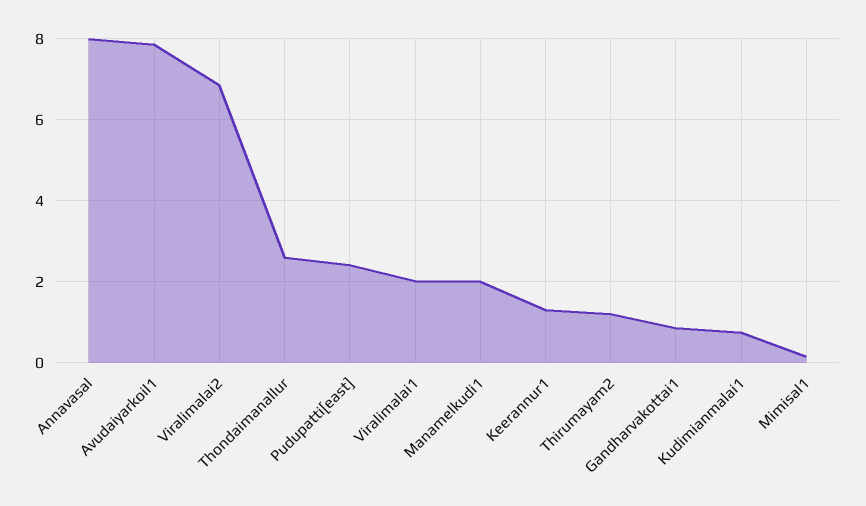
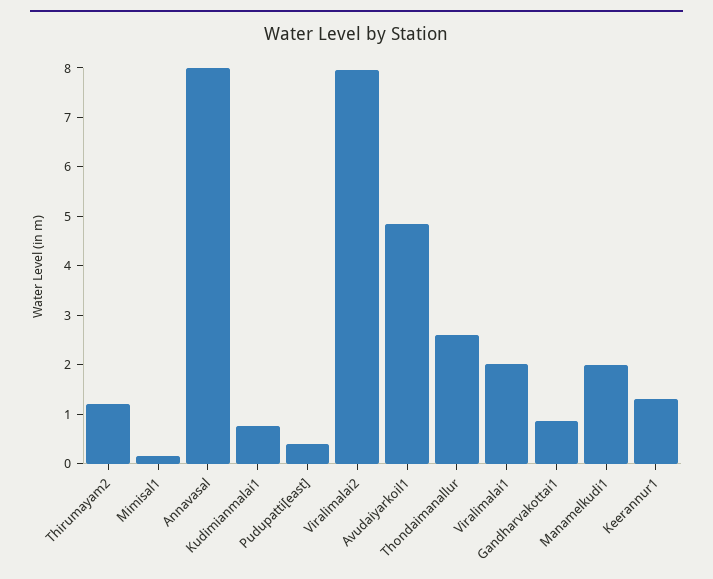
Avudaiyarkoil1: 7.8 -> 4.8
Viralimalai2: 6.8 -> 8
Pudupatti[east]: 2.4 -> 0.4

